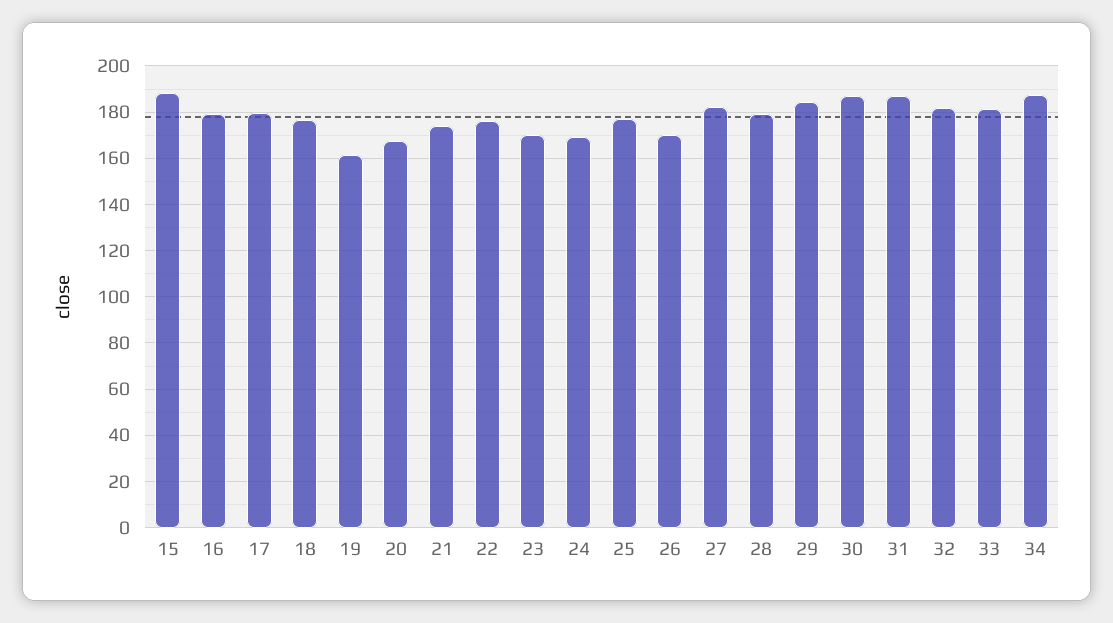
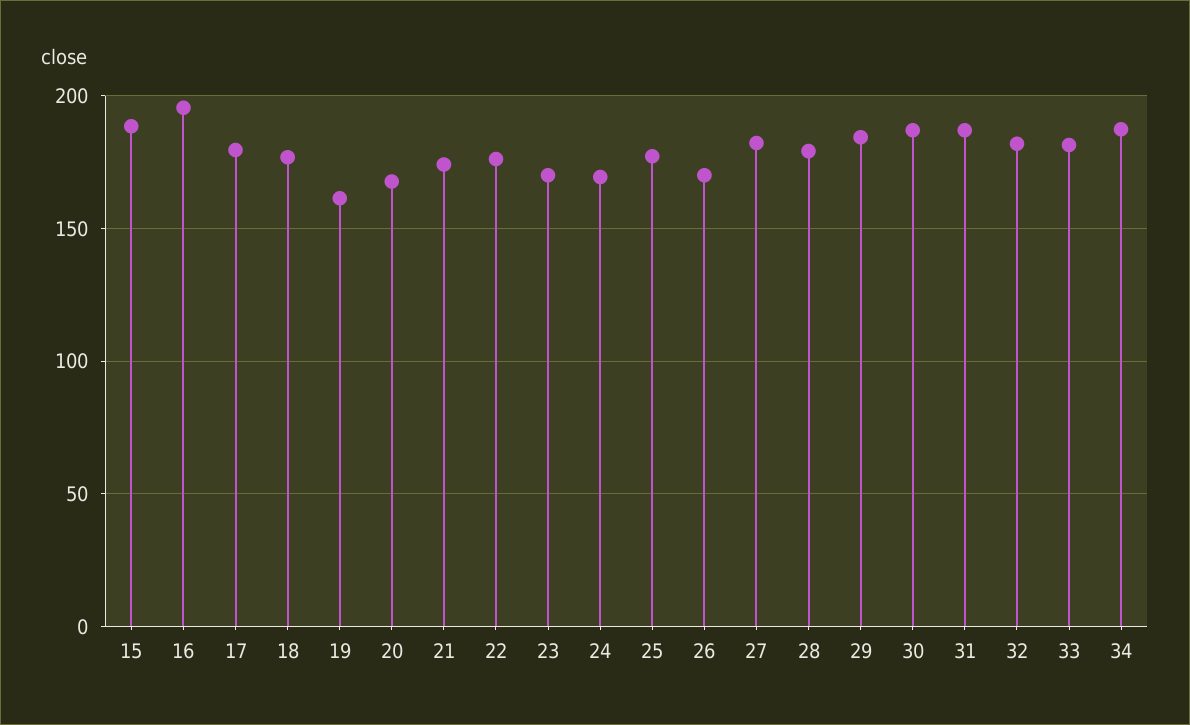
16: 180 -> 195

